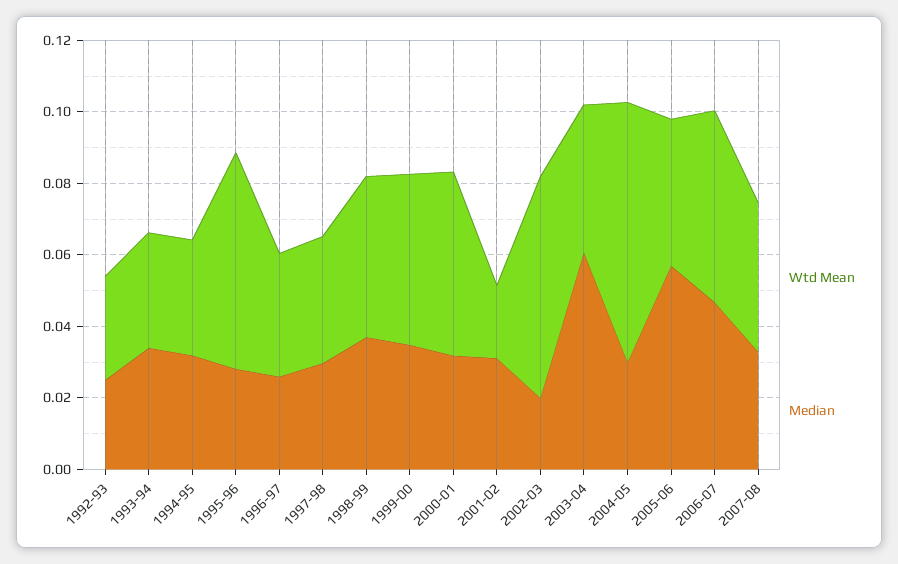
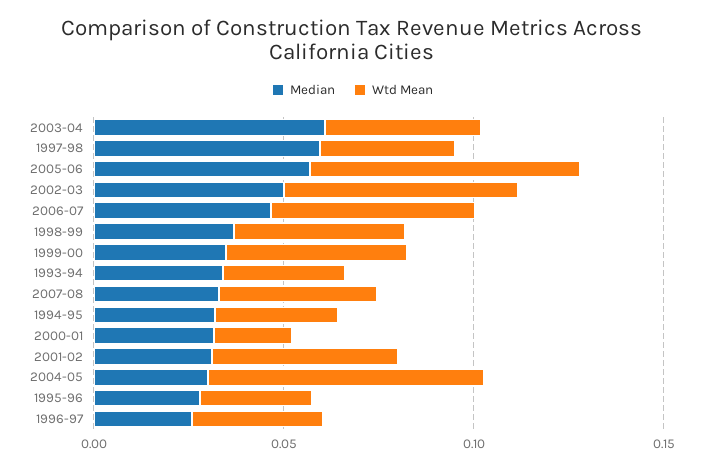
Wtd Mean, 1992-93: 0.03 -> none
Median, 1992-93: 0.025 -> none
Wtd Mean, 1995-96: 0.06 -> 0.03
Median, 1997-98: 0.03 -> 0.06
Wtd Mean, 2000-01: 0.05 -> 0.02
Wtd Mean, 2001-02: 0.02 -> 0.05
Median, 2002-03: 0.02 -> 0.05
Wtd Mean, 2005-06: 0.04 -> 0.07

